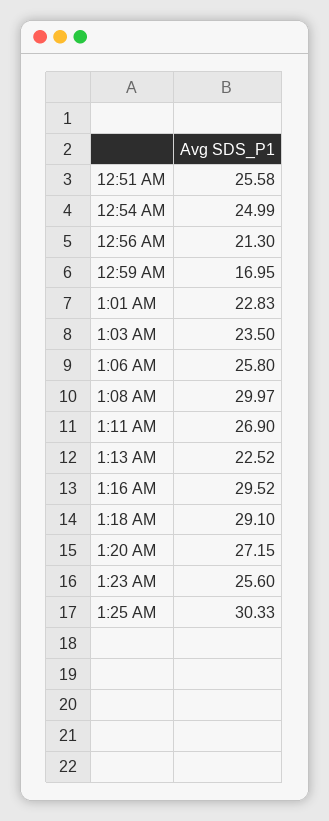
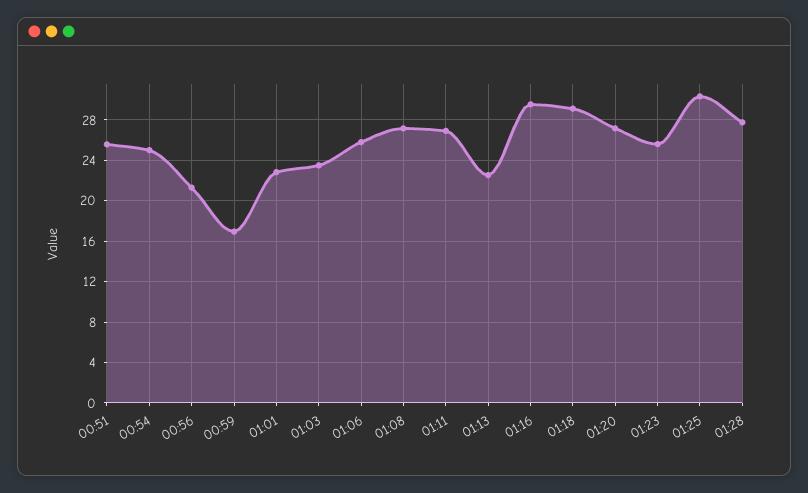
1:08 AM: 29.97 -> 27
01:28: none -> 28

